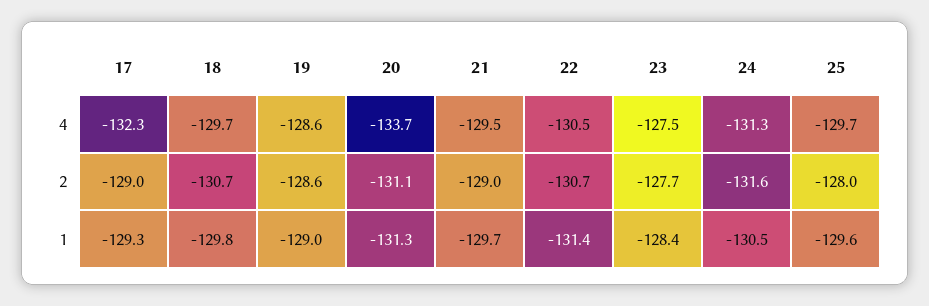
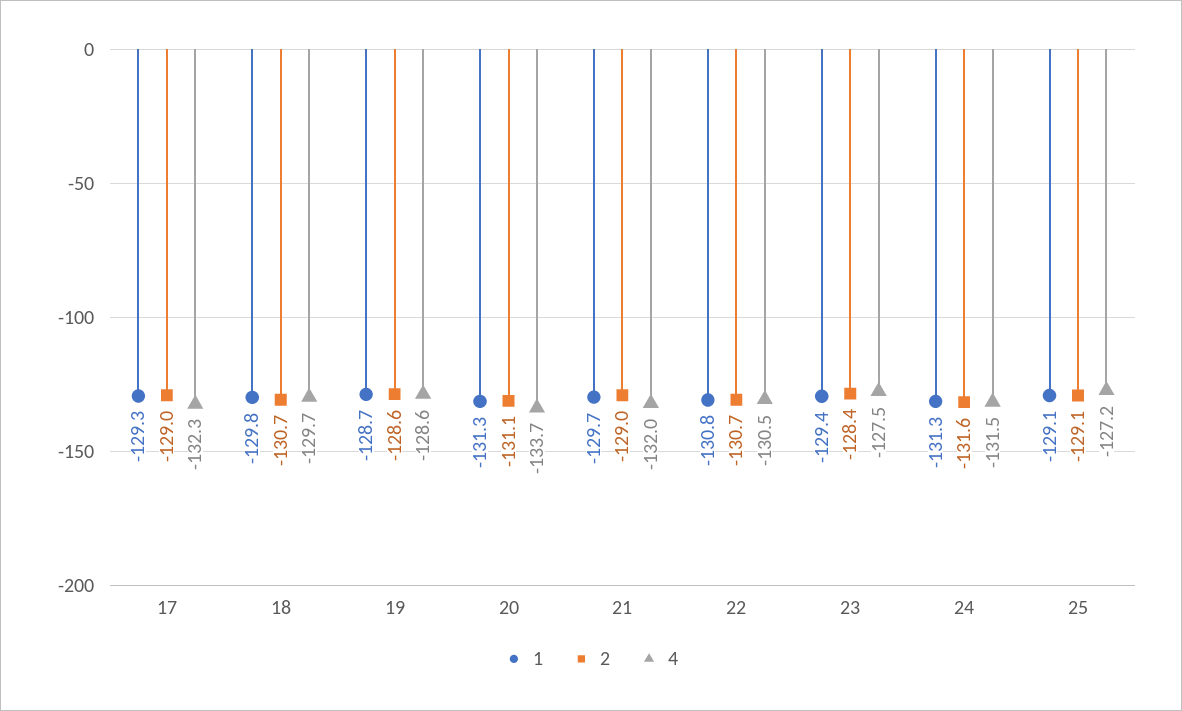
4, 21: -129.5 -> -132
4, 24: -131.3 -> -131.5
4, 25: -129.7 -> -127.2
2, 23: -127.7 -> -128.4
2, 25: -128 -> -129.1
1, 19: -129 -> -128.7
1, 22: -131.4 -> -130.8
1, 23: -128.4 -> -129.4
1, 24: -130.5 -> -131.3
1, 25: -129.6 -> -129.1

